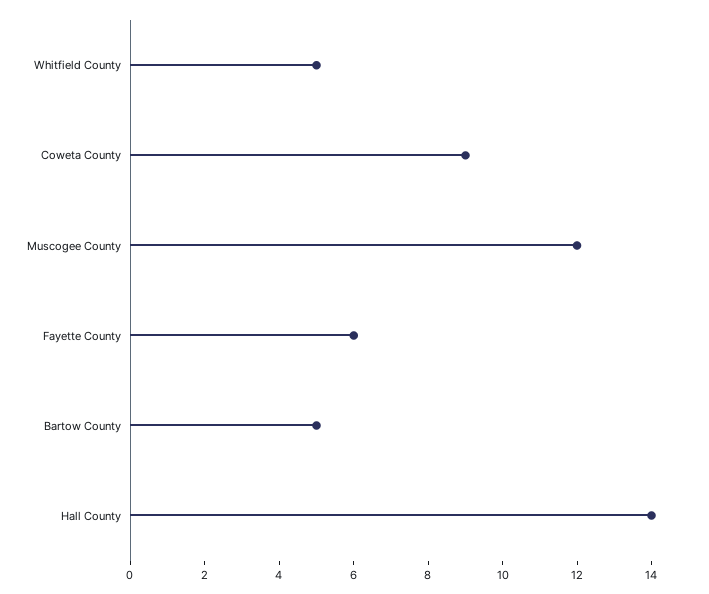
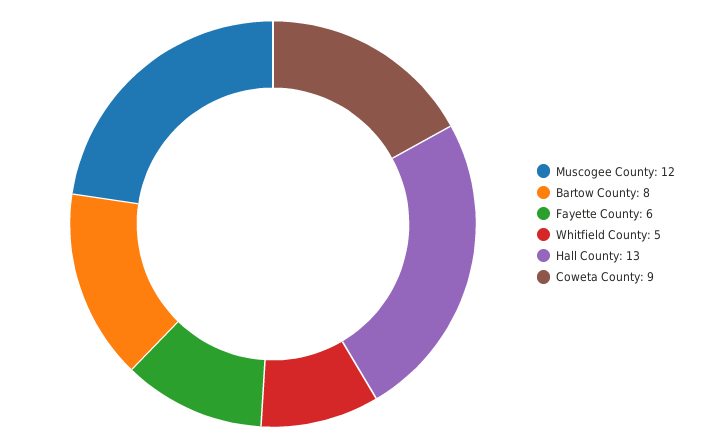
Bartow County: 5 -> 8
Hall County: 14 -> 13

